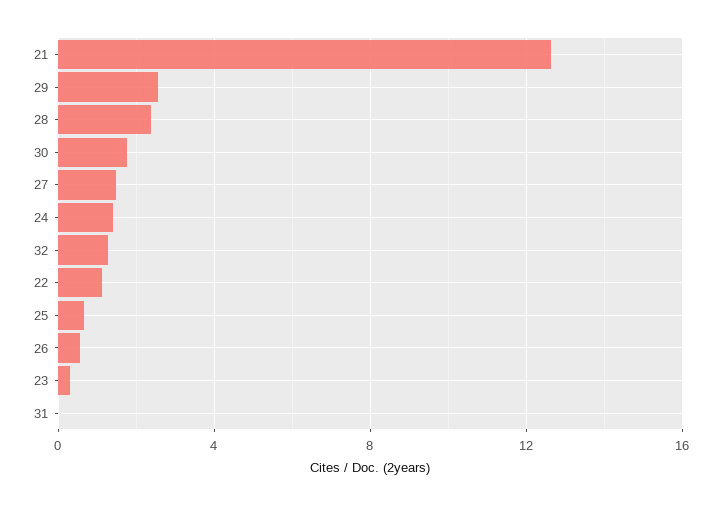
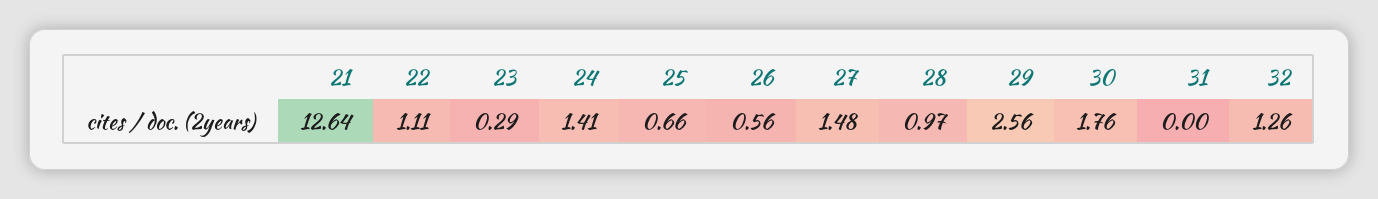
28: 2.5 -> 0.97

